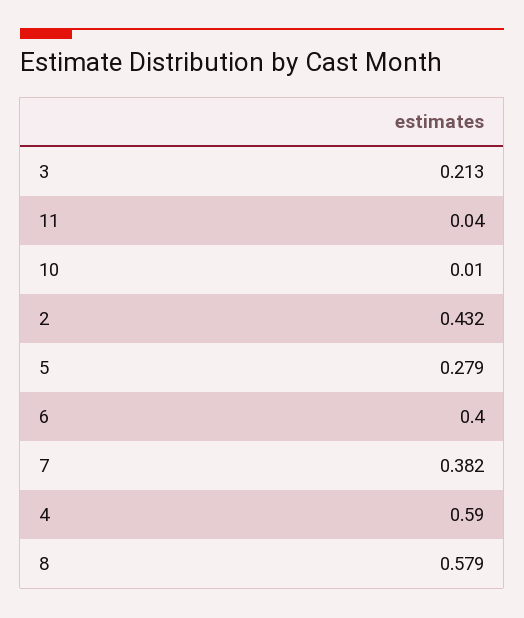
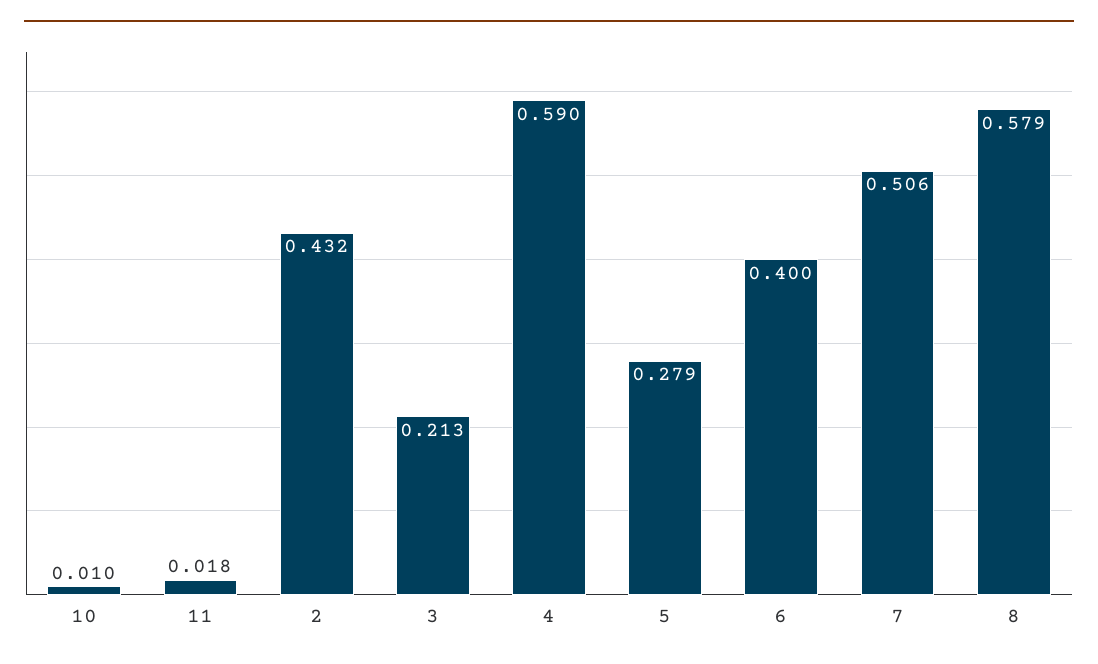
11: 0.04 -> 0.018
7: 0.382 -> 0.506

